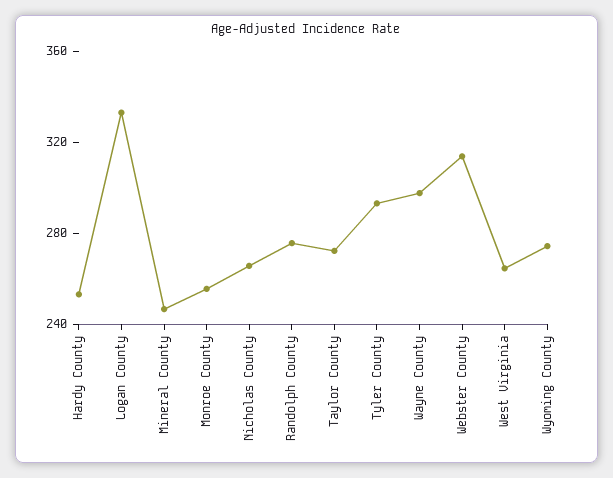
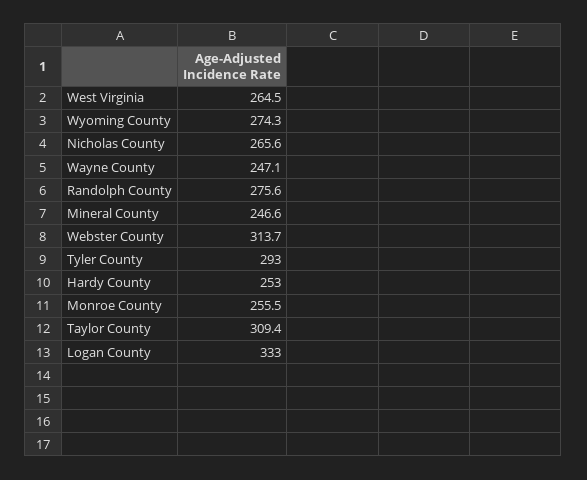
Taylor County: 270 -> 309.4
Wayne County: 300 -> 247.1

